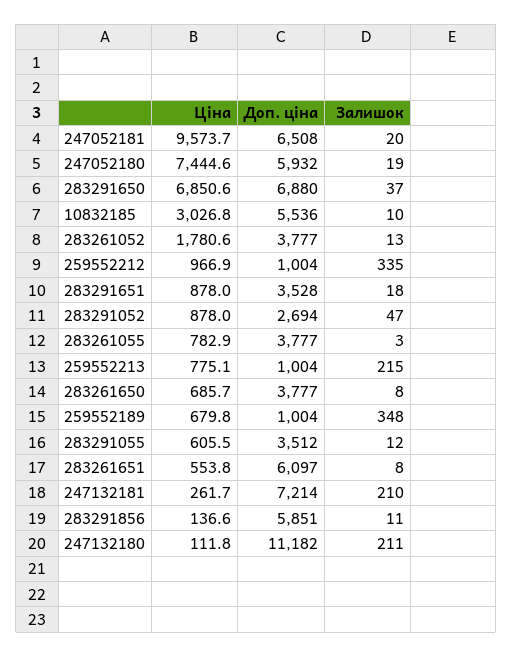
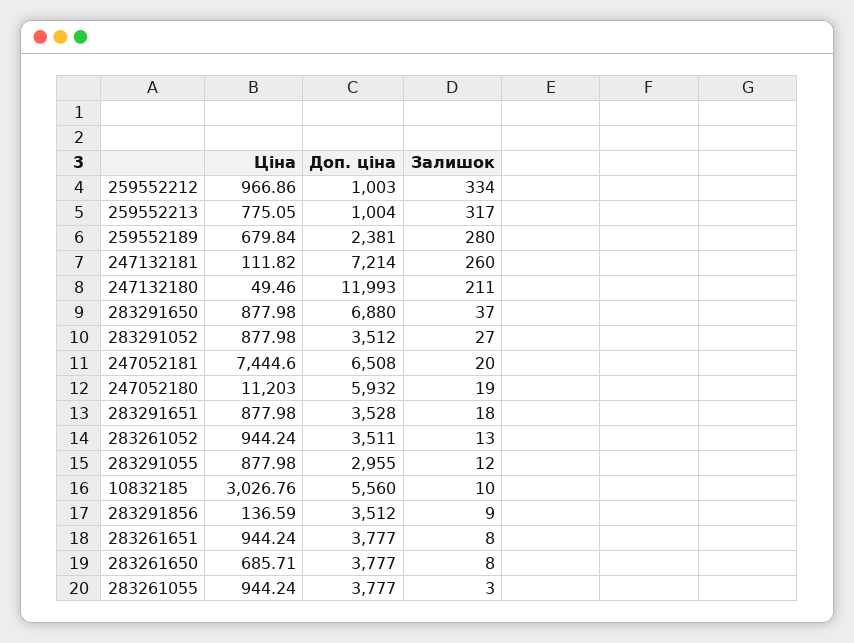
Ціна, 247052181: 9573.7 -> 7444.6
Ціна, 247052180: 7444.6 -> 11203
Ціна, 283291650: 6850.6 -> 877.98
Доп. ціна, 10832185: 5536 -> 5560
Ціна, 283261052: 1780.6 -> 944.24
Доп. ціна, 283261052: 3777 -> 3511
Доп. ціна, 259552212: 1004 -> 1003
Залишок, 259552212: 335 -> 334
Доп. ціна, 283291052: 2694 -> 3512
Залишок, 283291052: 47 -> 27
Ціна, 283261055: 782.9 -> 944.24
Залишок, 259552213: 215 -> 317
Доп. ціна, 259552189: 1004 -> 2381
Залишок, 259552189: 348 -> 280
Ціна, 283291055: 605.5 -> 877.98
Доп. ціна, 283291055: 3512 -> 2955
Ціна, 283261651: 553.8 -> 944.24
Доп. ціна, 283261651: 6097 -> 3777
Ціна, 247132181: 261.7 -> 111.82
Залишок, 247132181: 210 -> 260
Доп. ціна, 283291856: 5851 -> 3512
Залишок, 283291856: 11 -> 9
Ціна, 247132180: 111.8 -> 49.46
Доп. ціна, 247132180: 11182 -> 11993

